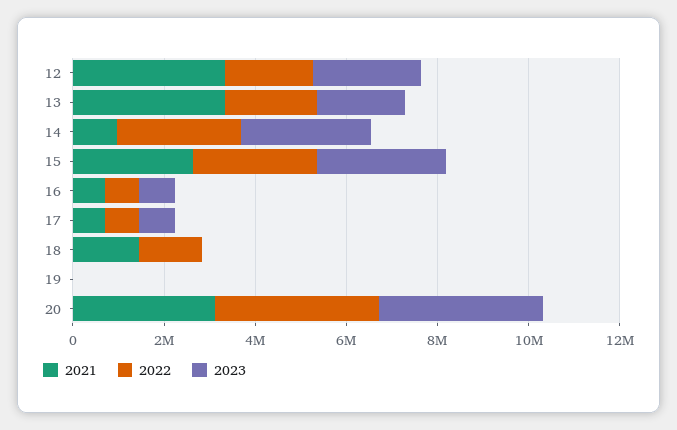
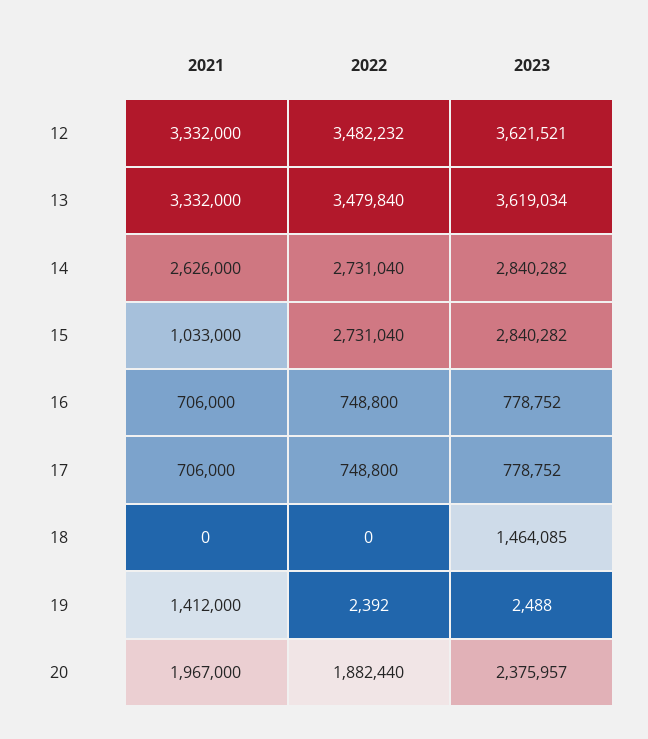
2022, 12: 2000000 -> 3482232
2023, 12: 2500000 -> 3621521
2022, 13: 2000000 -> 3479840
2023, 13: 2000000 -> 3619034
2021, 14: 1000000 -> 2626000
2021, 15: 2500000 -> 1033000
2021, 18: 1500000 -> 0
2022, 18: 1500000 -> 0
2023, 18: 0 -> 1464085
2021, 19: 0 -> 1412000
2021, 20: 3000000 -> 1967000
2022, 20: 3500000 -> 1882440
2023, 20: 3500000 -> 2375957

